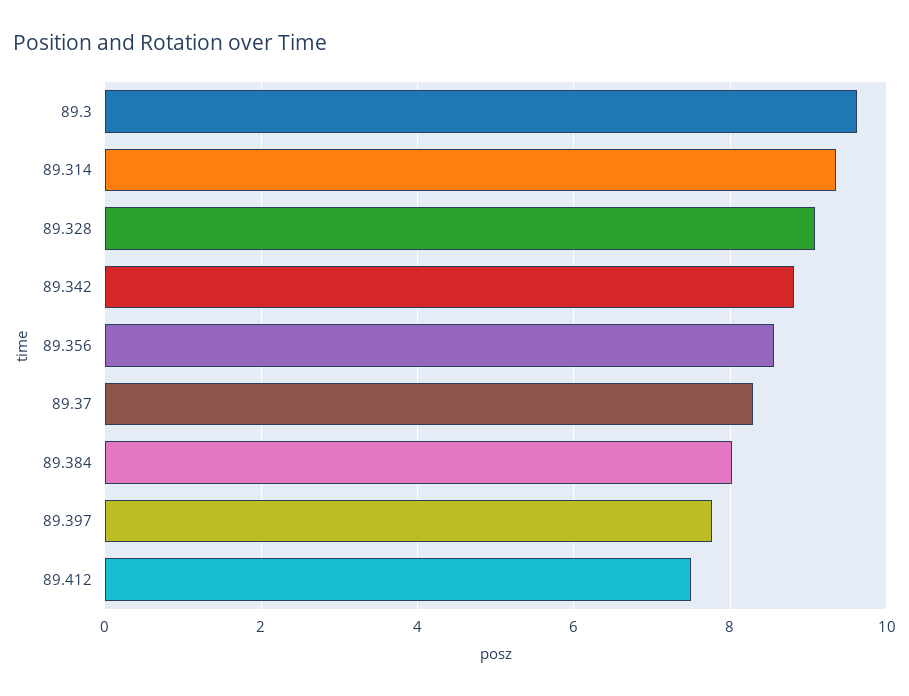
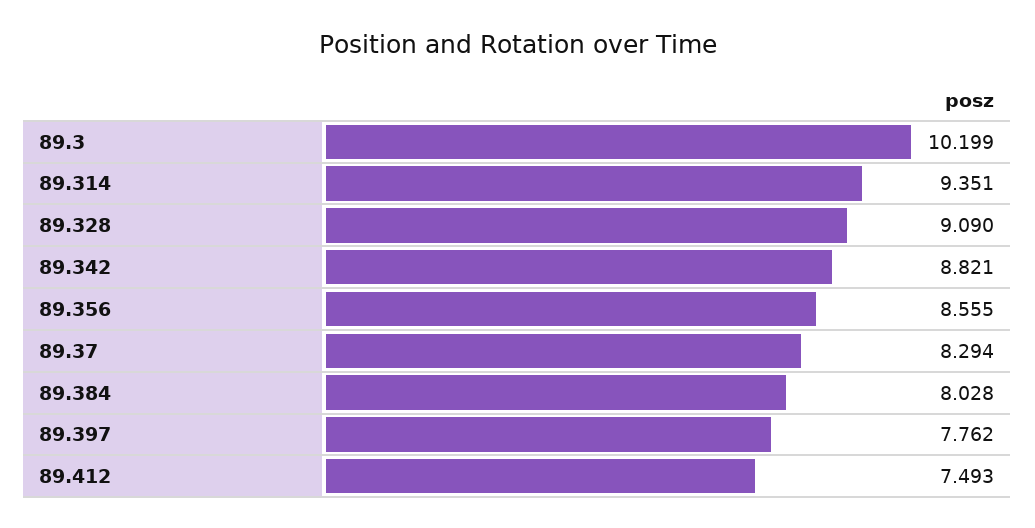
89.3: 9.6 -> 10.199

